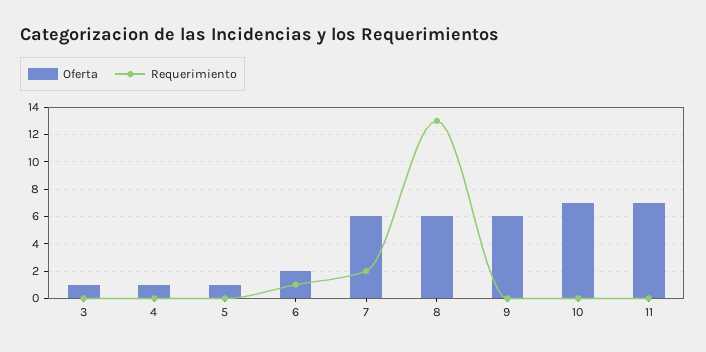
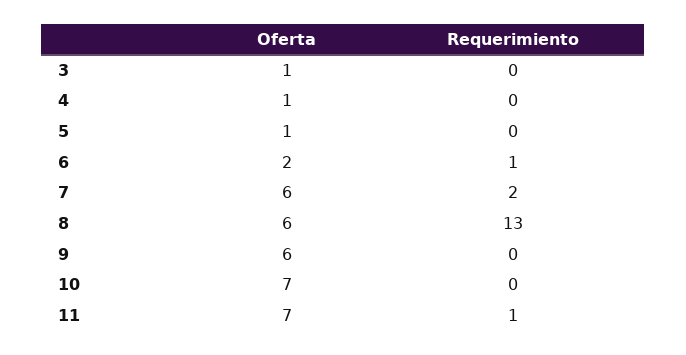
Requerimiento, 11: 0 -> 1

